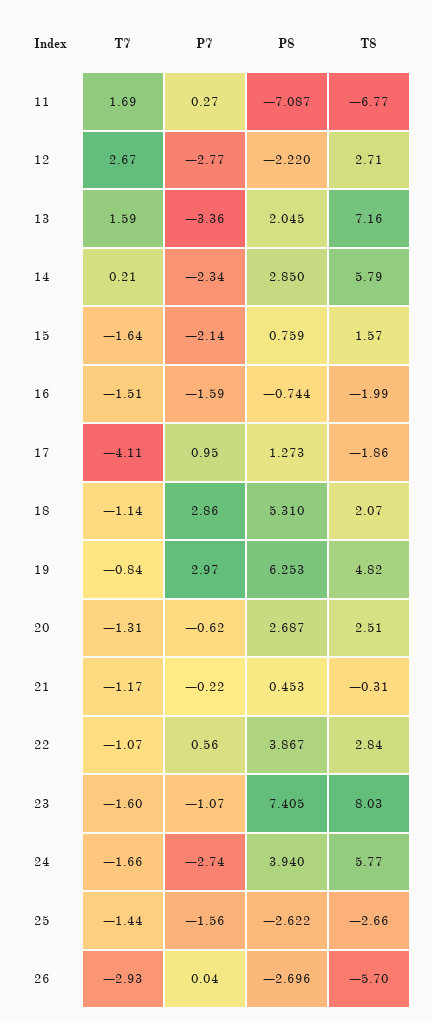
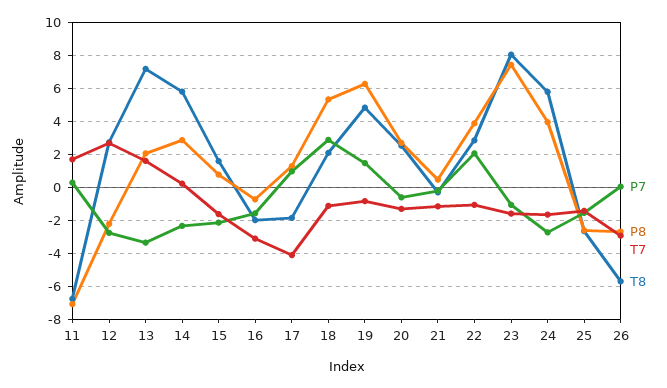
T7, 16: -1.51 -> -3
P7, 19: 2.97 -> 1.5
P7, 22: 0.56 -> 2

